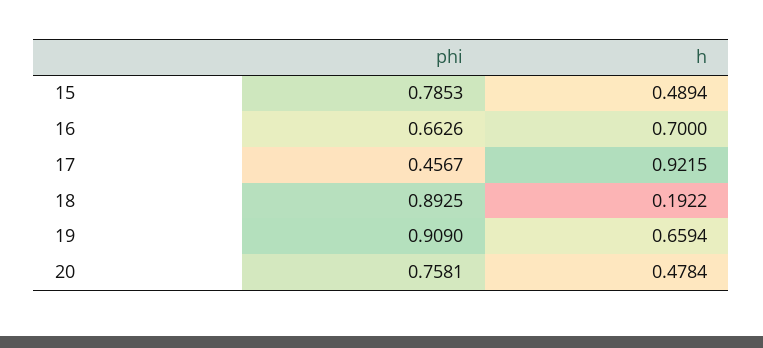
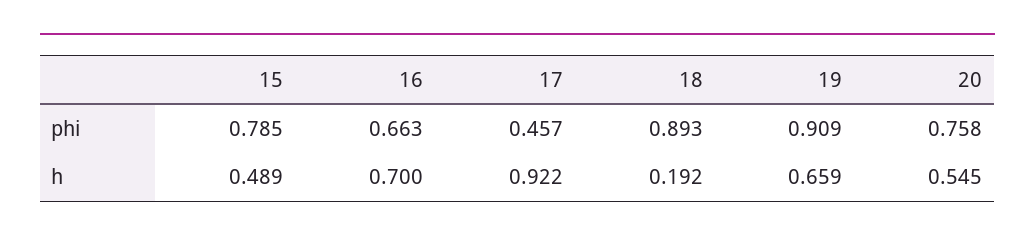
h, 20: 0.4784 -> 0.545

